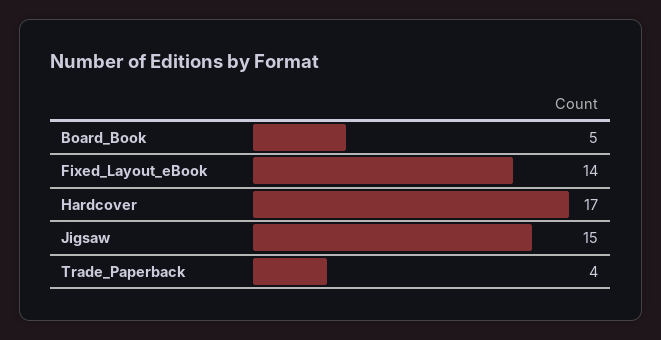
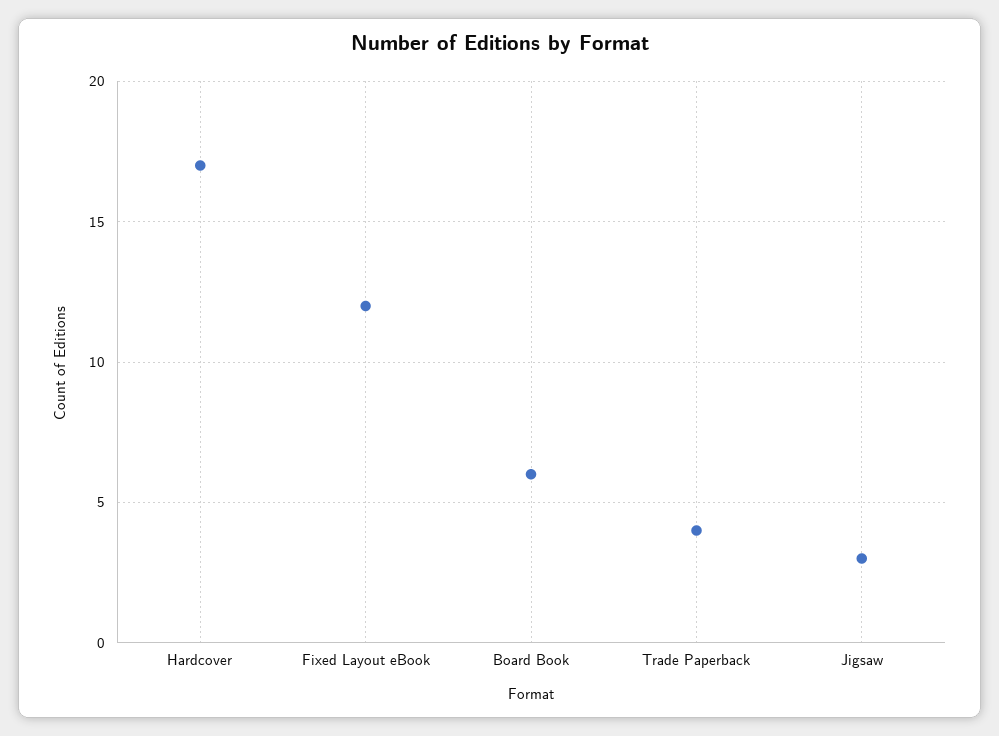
Board_Book: 5 -> 6
Fixed_Layout_eBook: 14 -> 12
Jigsaw: 15 -> 3

